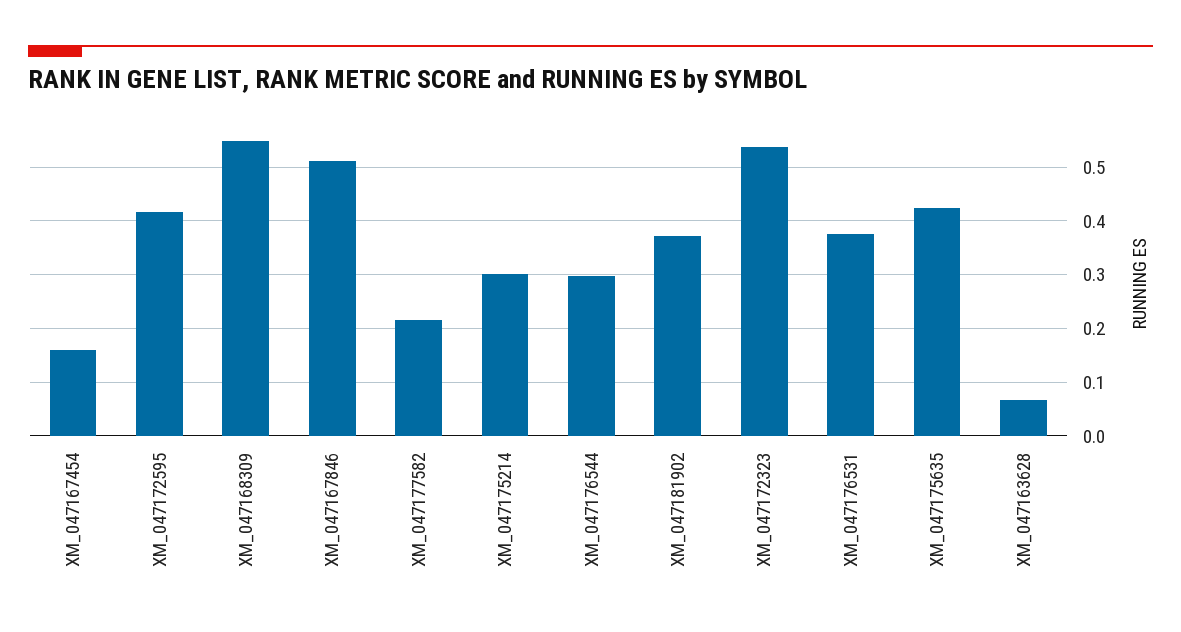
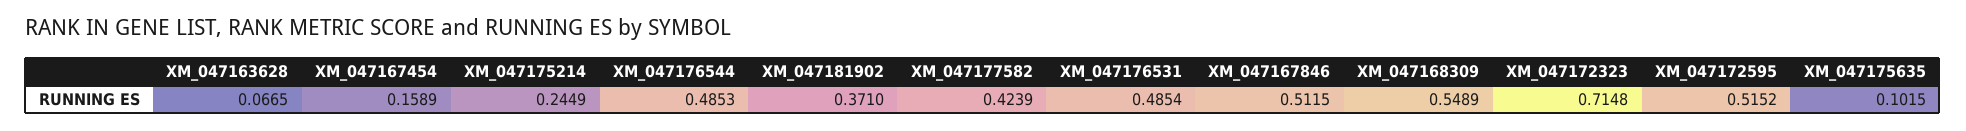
XM_047172595: 0.42 -> 0.5152
XM_047177582: 0.22 -> 0.4239
XM_047175214: 0.3 -> 0.2449
XM_047176544: 0.3 -> 0.4853
XM_047172323: 0.54 -> 0.7148
XM_047176531: 0.38 -> 0.4854
XM_047175635: 0.42 -> 0.1015

